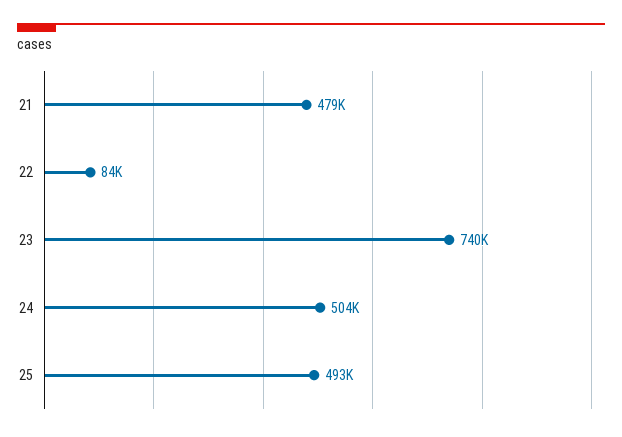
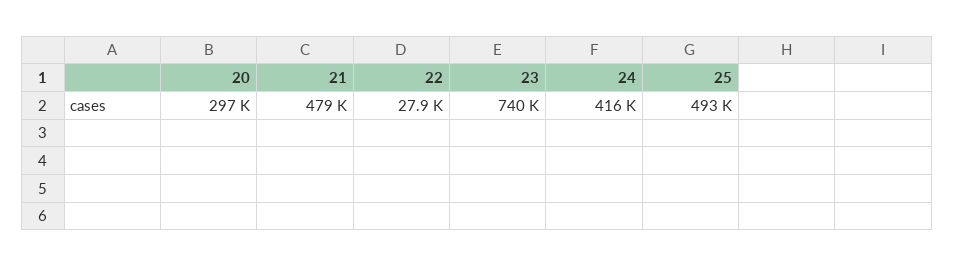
22: 84000 -> 27900
24: 504000 -> 416000
20: none -> 297000

